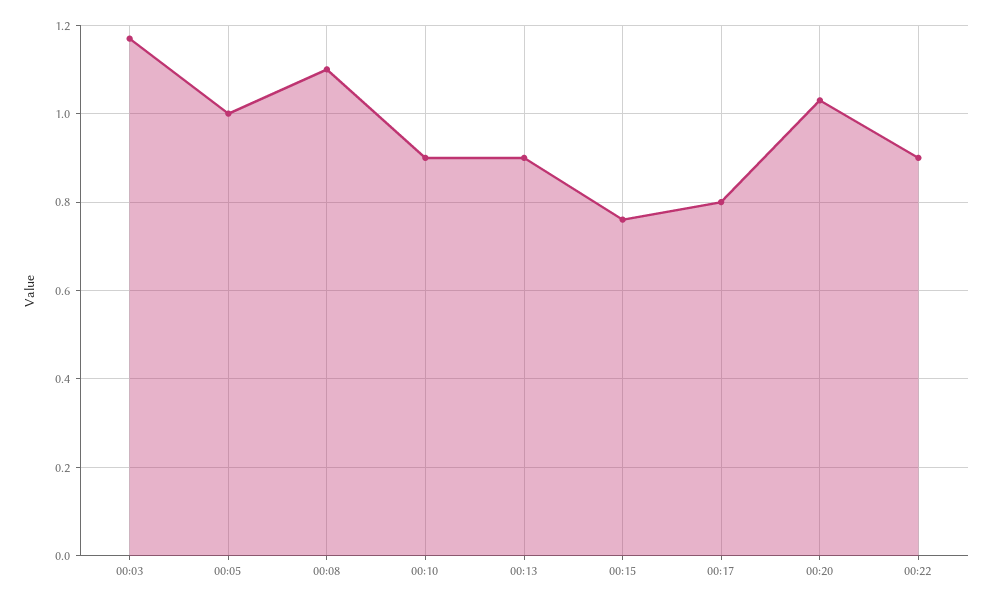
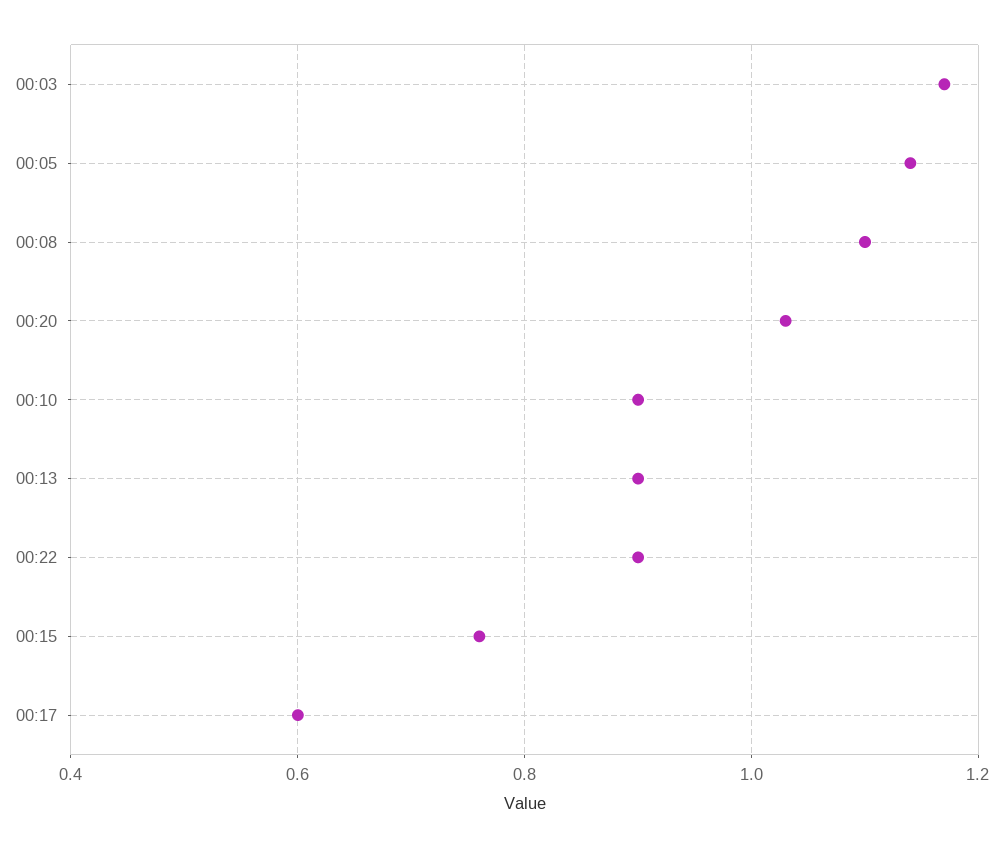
00:05: 1 -> 1.15
00:17: 0.8 -> 0.6

